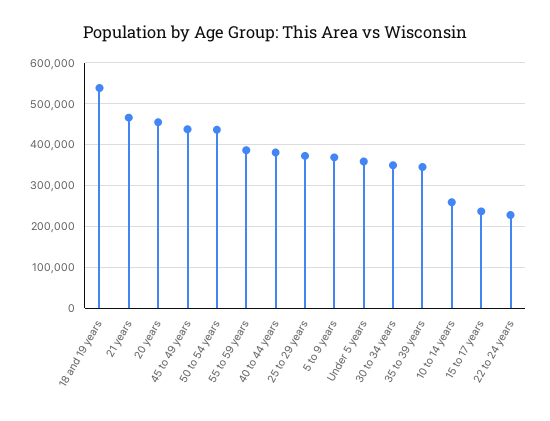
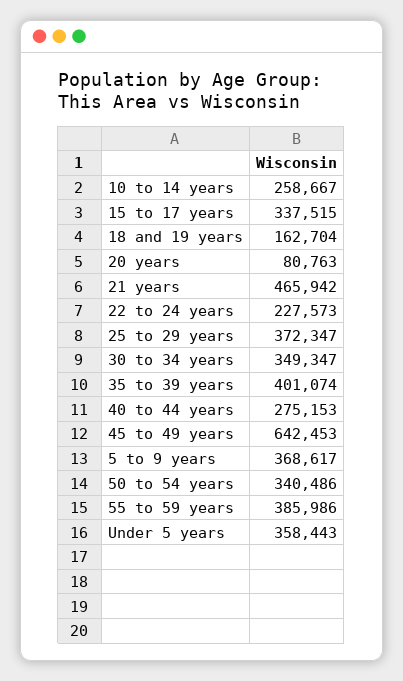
18 and 19 years: 540000 -> 162704
20 years: 460000 -> 80763
45 to 49 years: 440000 -> 642453
50 to 54 years: 440000 -> 340486
40 to 44 years: 380000 -> 275153
35 to 39 years: 340000 -> 401074
15 to 17 years: 240000 -> 337515

